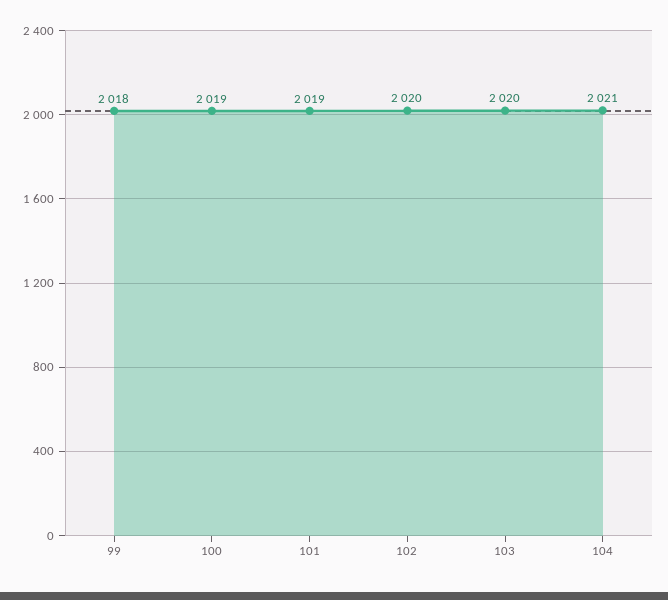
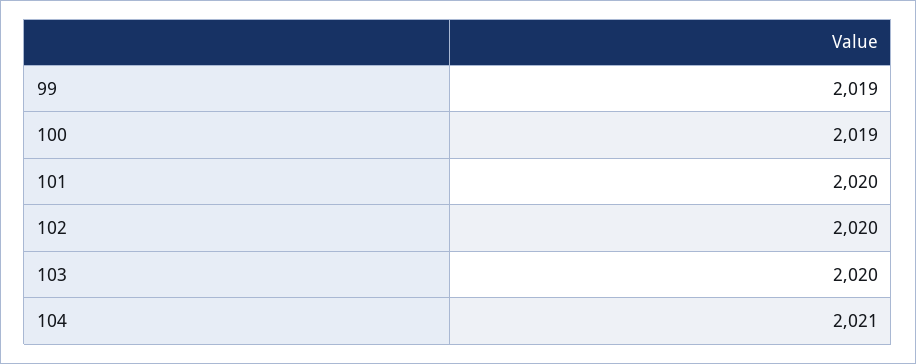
99: 2018 -> 2019
101: 2019 -> 2020

